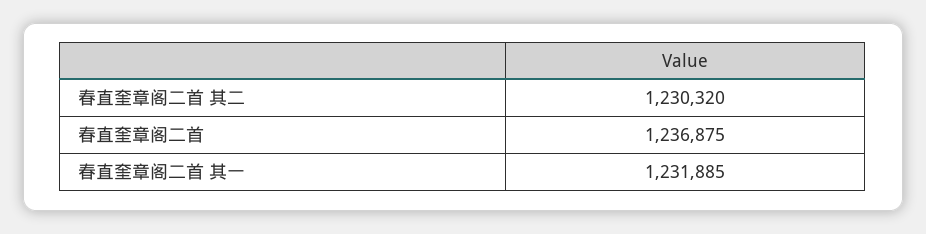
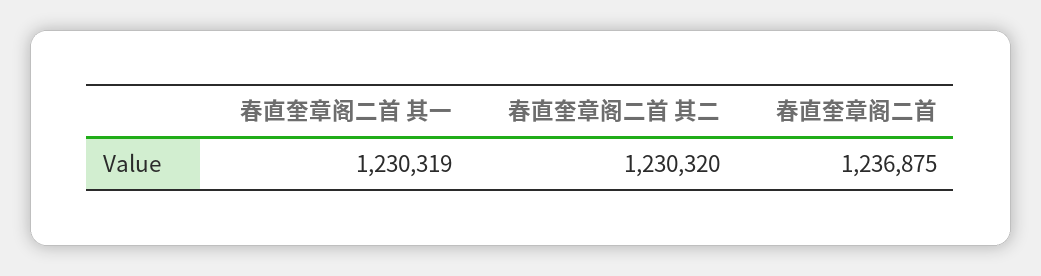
春直奎章阁二首 其一: 1231885 -> 1230319

